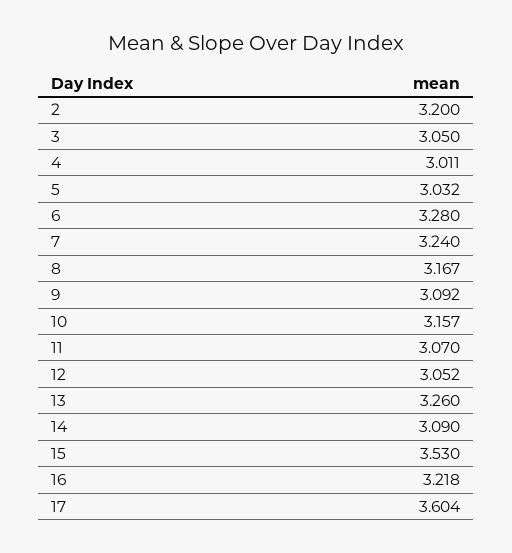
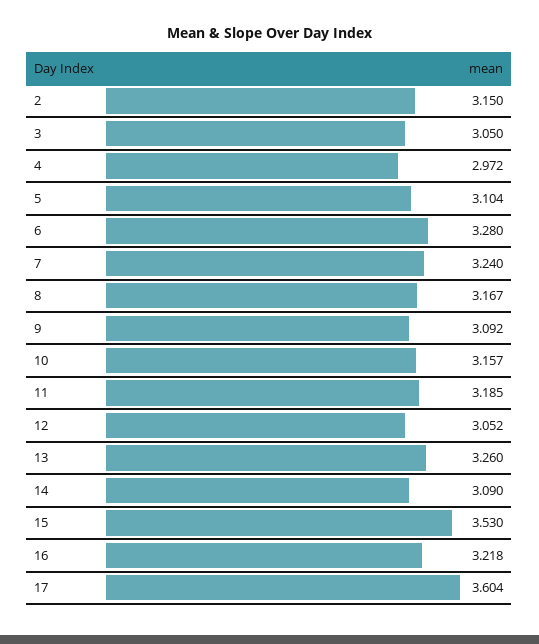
2: 3.2 -> 3.15
4: 3.011 -> 2.972
5: 3.032 -> 3.104
11: 3.07 -> 3.185

